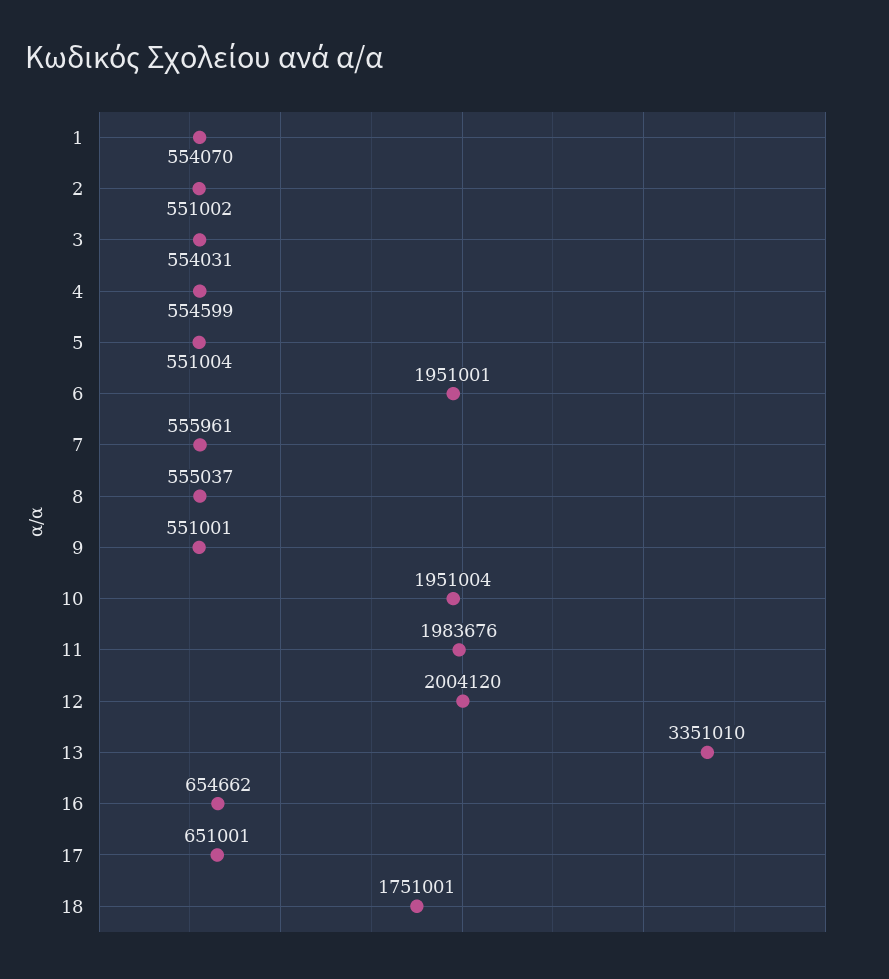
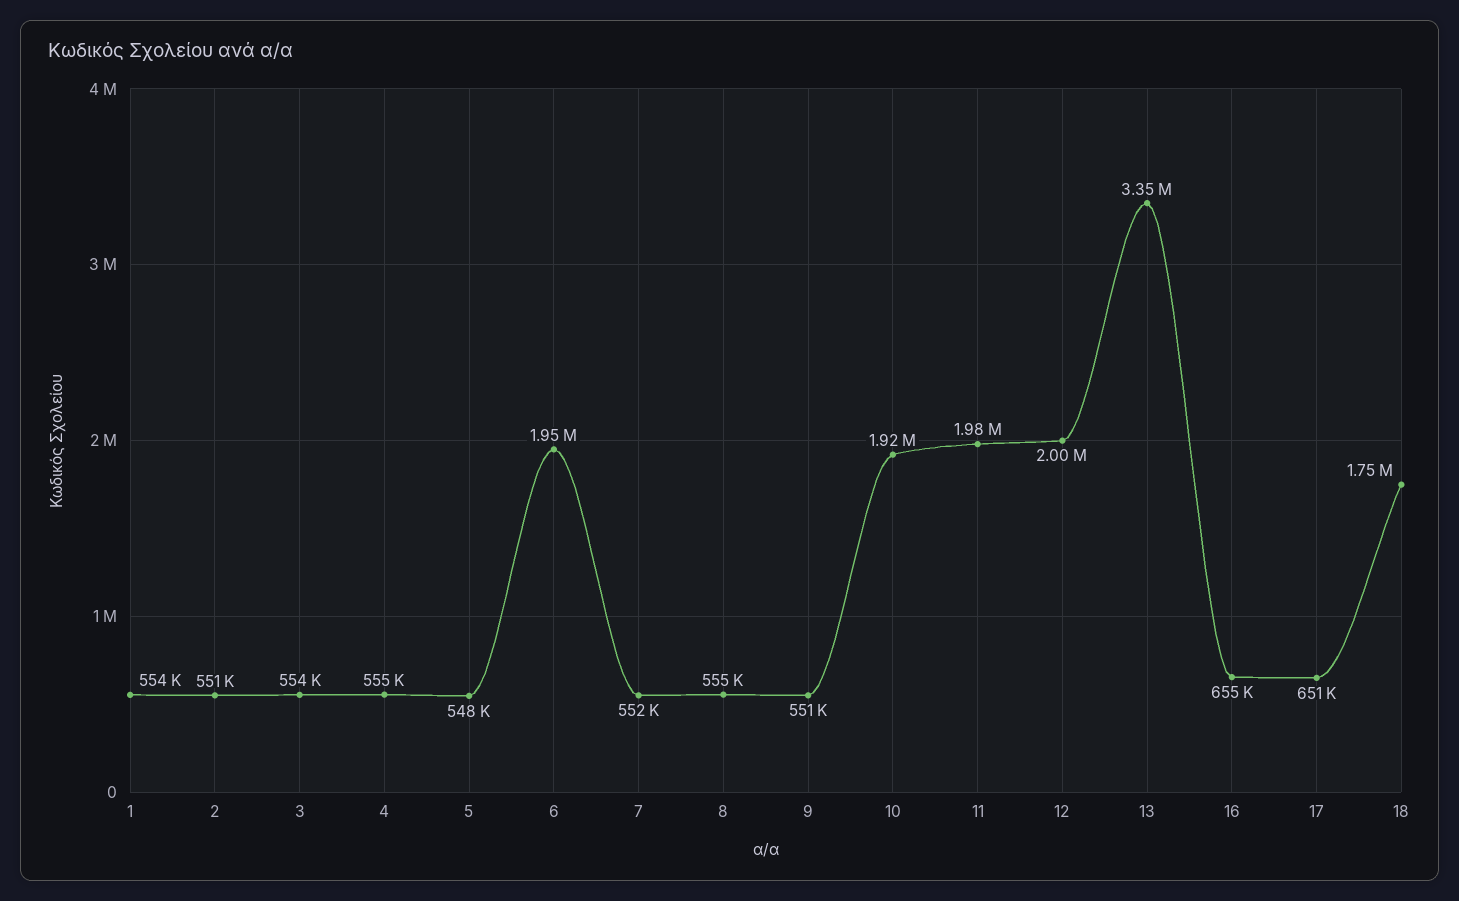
5: 551004 -> 548000
7: 555961 -> 552000
10: 1951004 -> 1920000

